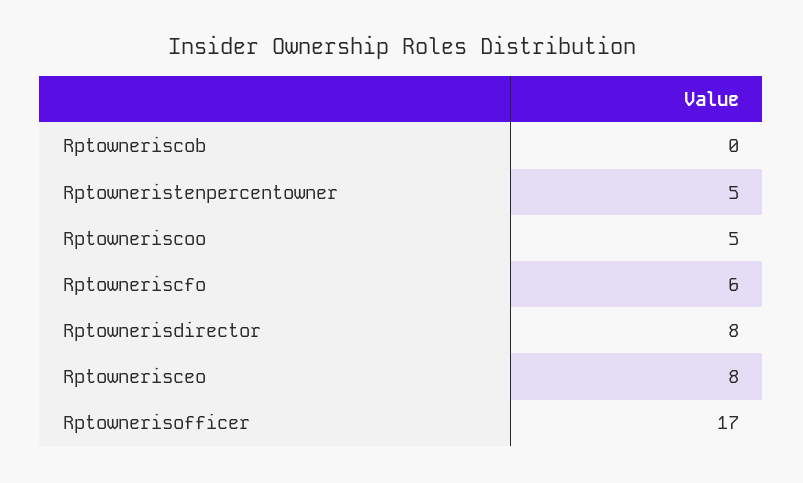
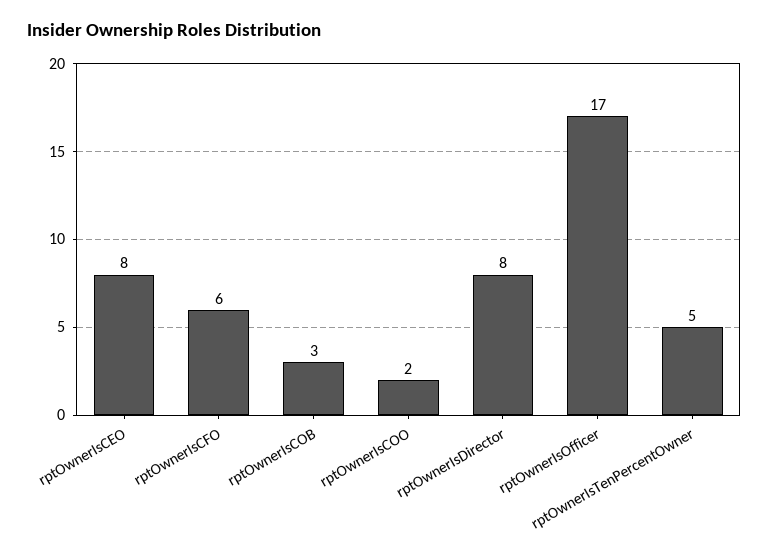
Rptowneriscob: 0 -> 3
Rptowneriscoo: 5 -> 2

